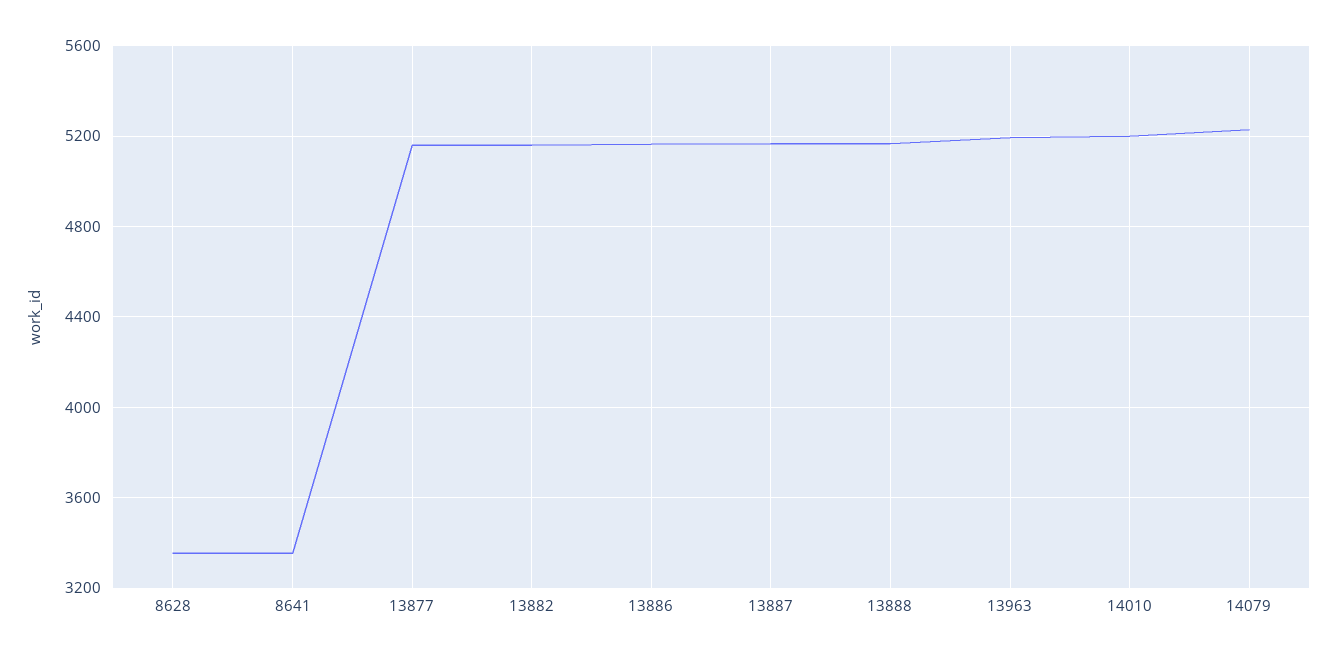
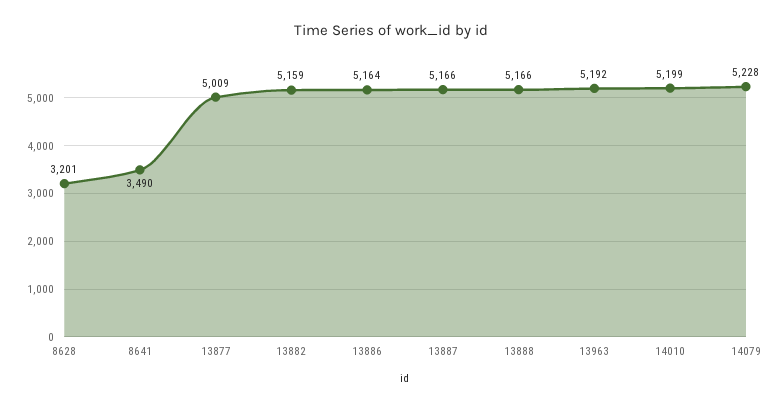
8628: 3350 -> 3201
8641: 3350 -> 3490
13877: 5150 -> 5009

